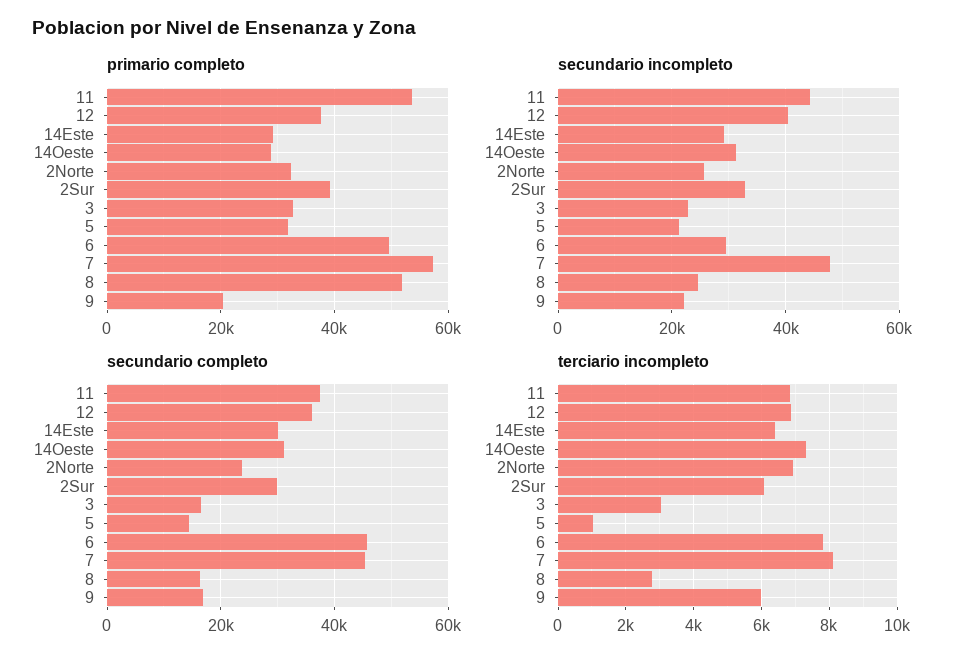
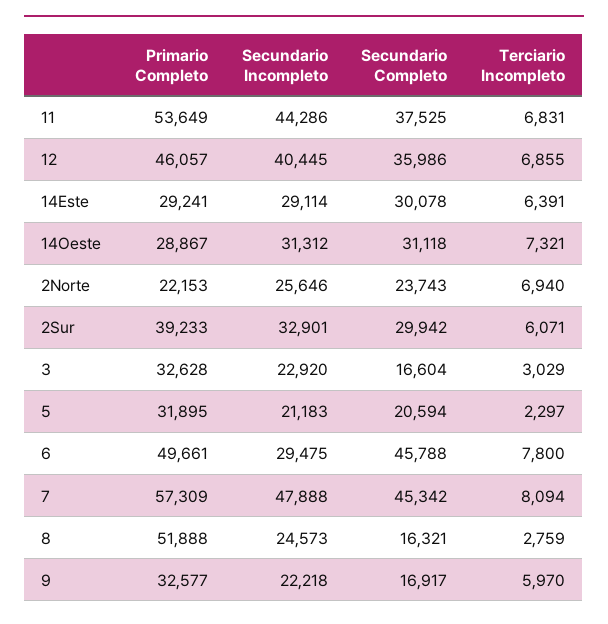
primario completo, 12: 38000 -> 46057
primario completo, 2Norte: 32000 -> 22153
primario completo, 9: 20000 -> 32577
secundario completo, 5: 14000 -> 20594
terciario incompleto, 5: 1000 -> 2297

